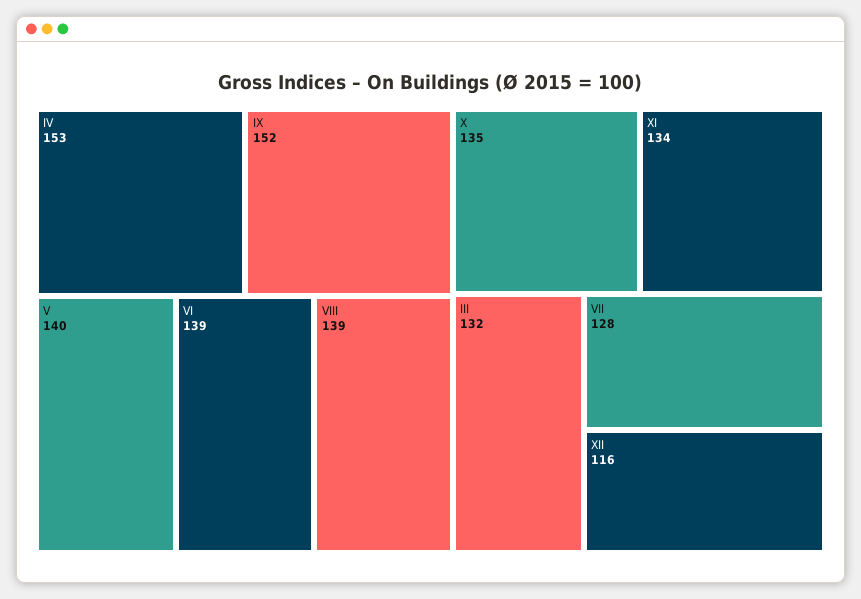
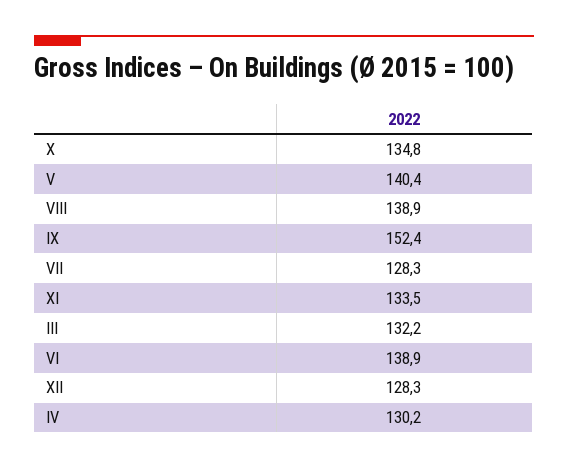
IV: 153 -> 130.2
XII: 116 -> 128.3

